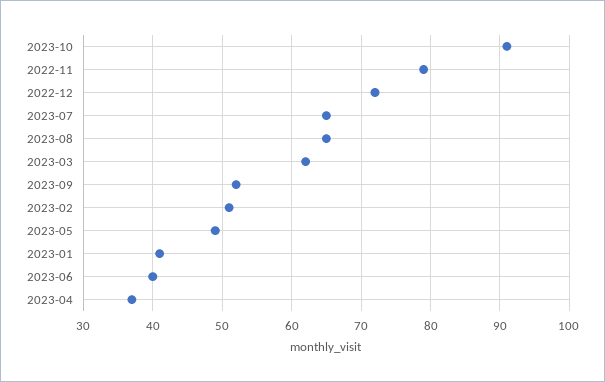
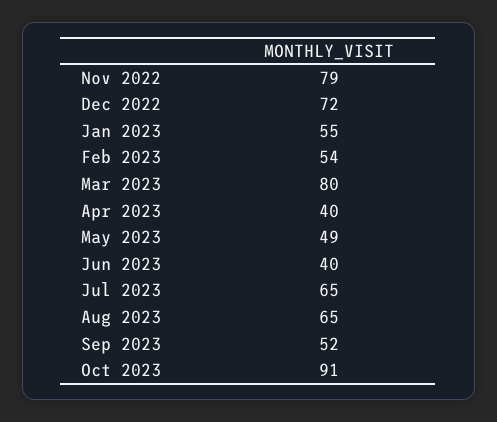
2023-03: 62 -> 80
2023-02: 51 -> 54
2023-01: 41 -> 55
2023-04: 37 -> 40

